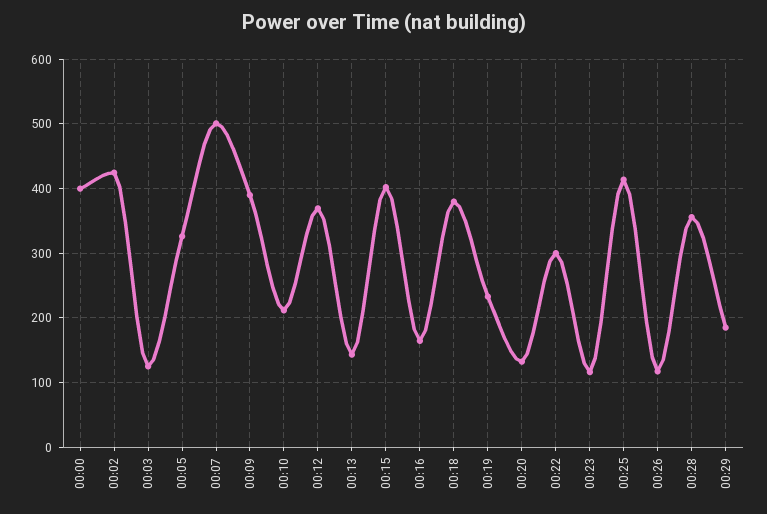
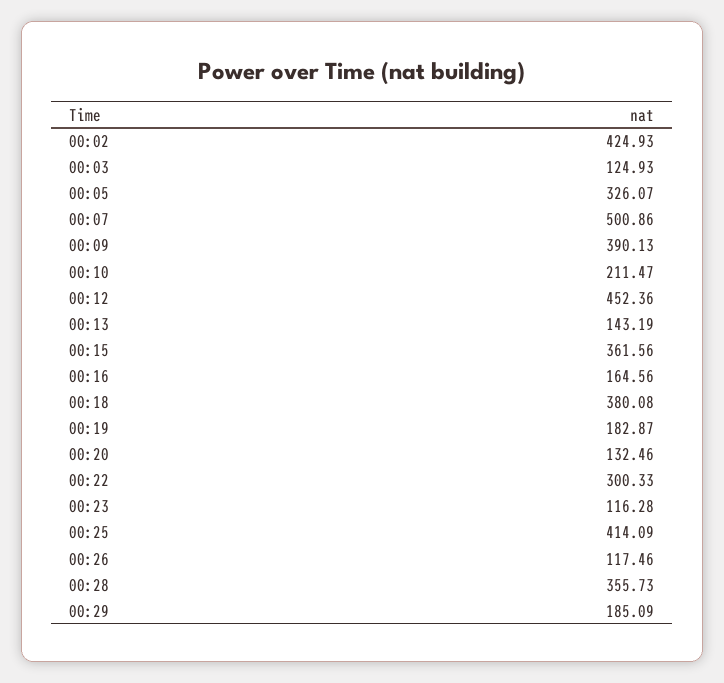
00:00: 400 -> none
00:12: 370 -> 452.36
00:15: 400 -> 361.56
00:19: 230 -> 182.87

